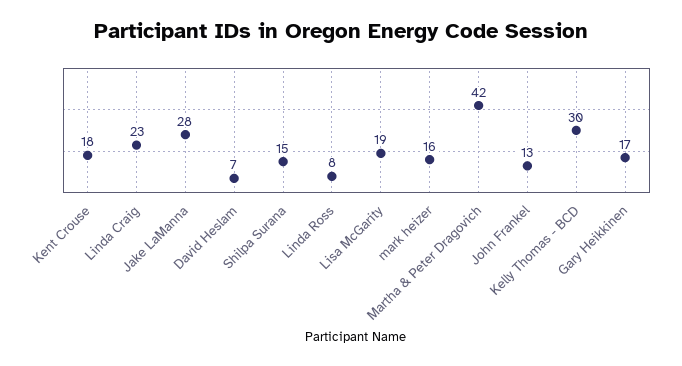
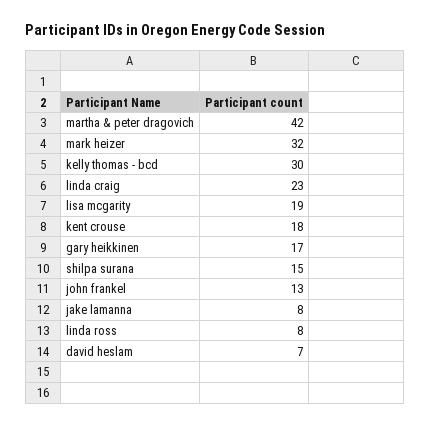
Jake LaManna: 28 -> 8
mark heizer: 16 -> 32

